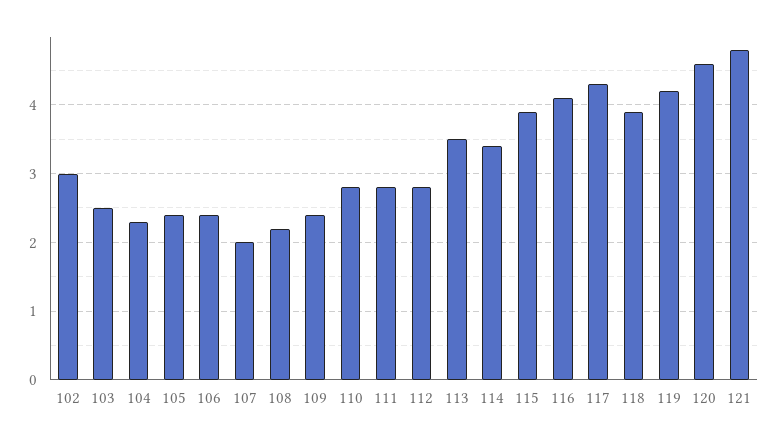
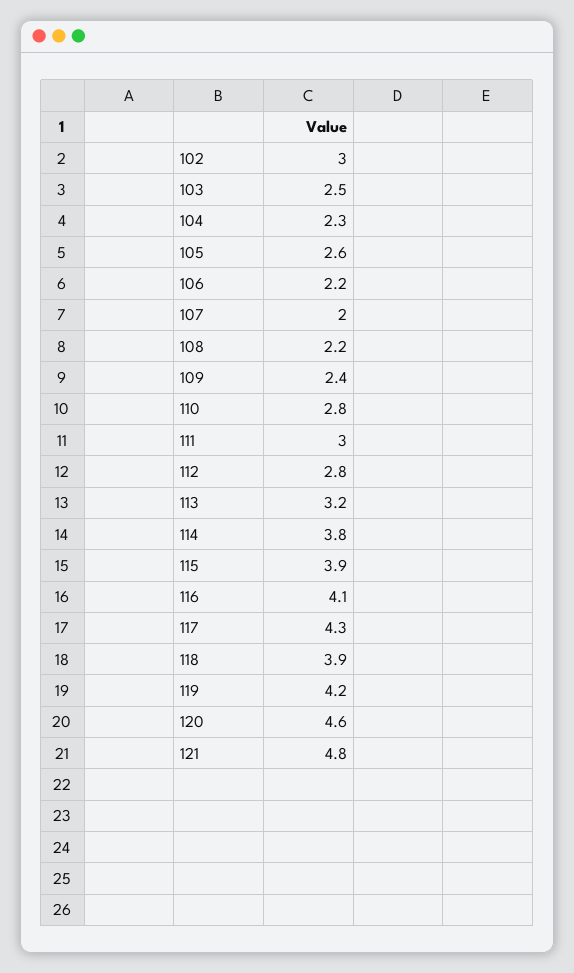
105: 2.4 -> 2.6
106: 2.4 -> 2.2
111: 2.8 -> 3
113: 3.5 -> 3.2
114: 3.4 -> 3.8

